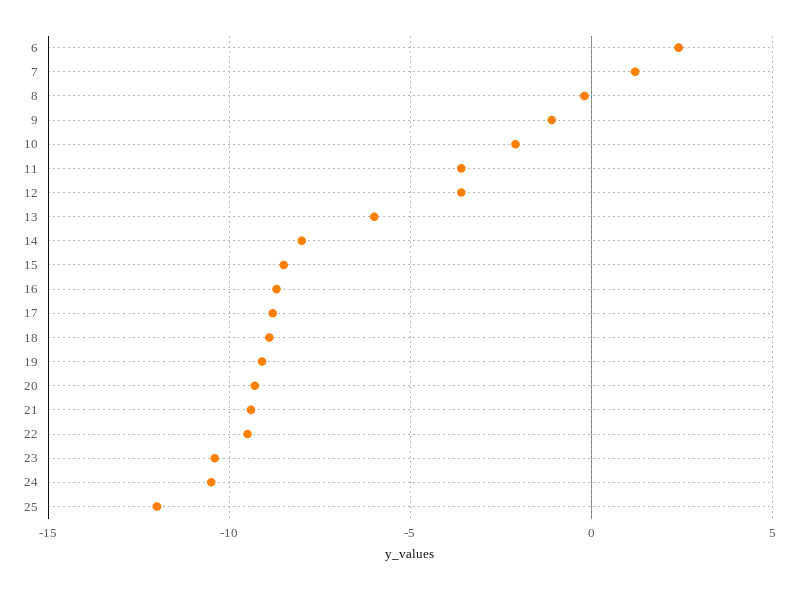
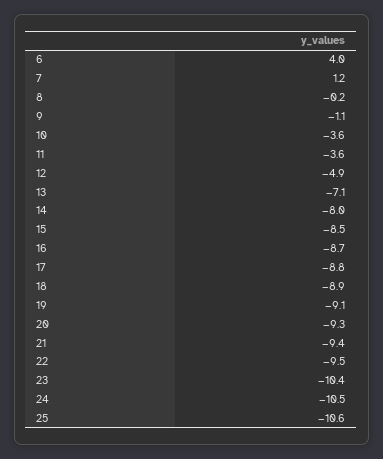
6: 2.5 -> 4
10: -2 -> -3.6
12: -3.5 -> -4.9
13: -6 -> -7.1
25: -12 -> -10.6

